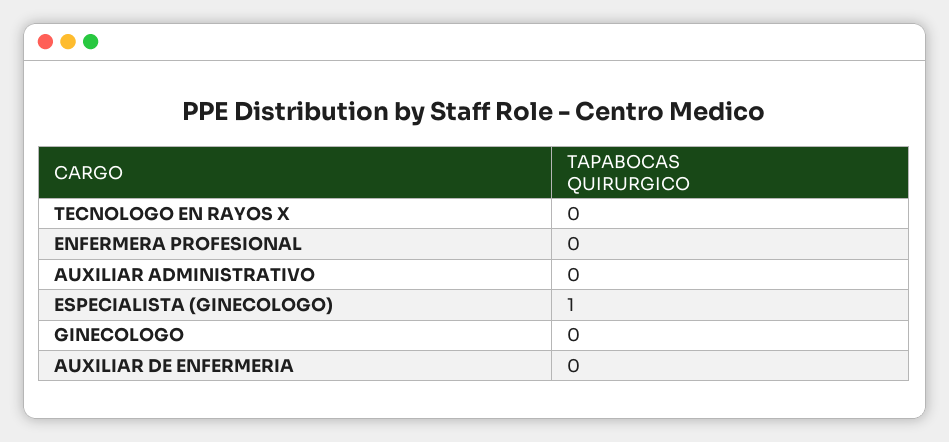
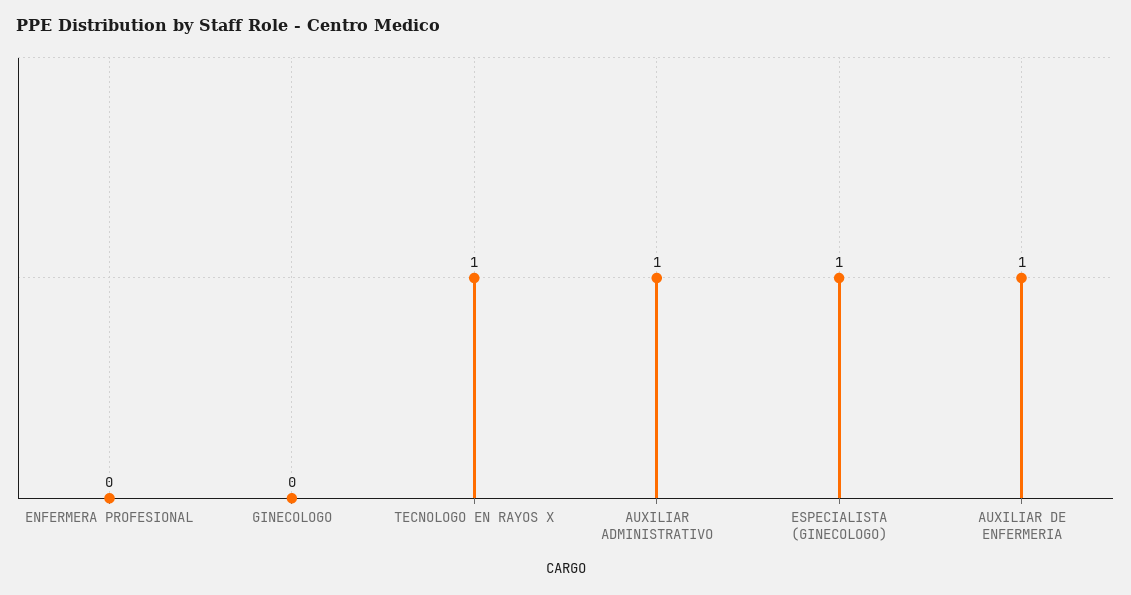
TECNOLOGO EN RAYOS X: 0 -> 1
AUXILIAR ADMINISTRATIVO: 0 -> 1
AUXILIAR DE ENFERMERIA: 0 -> 1

